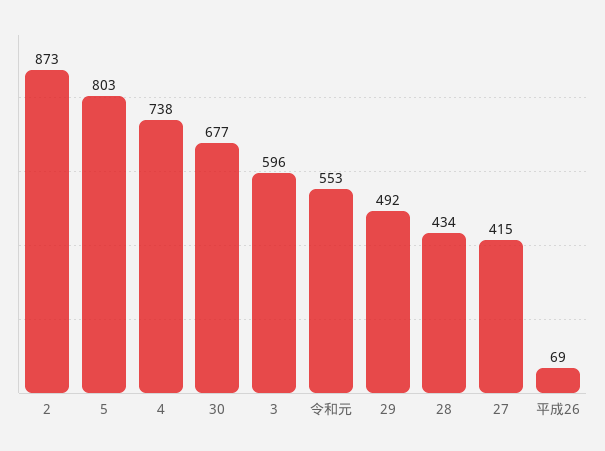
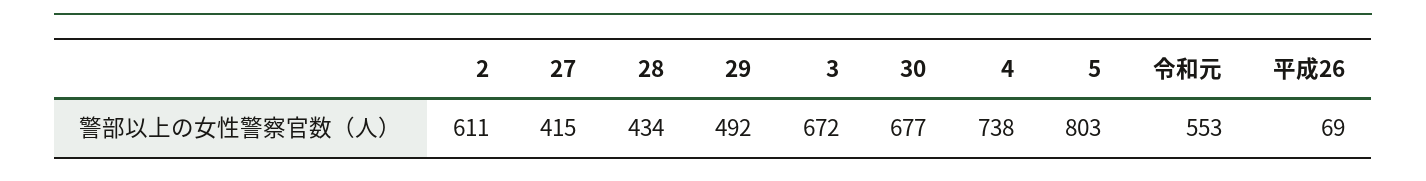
2: 873 -> 611
3: 596 -> 672

